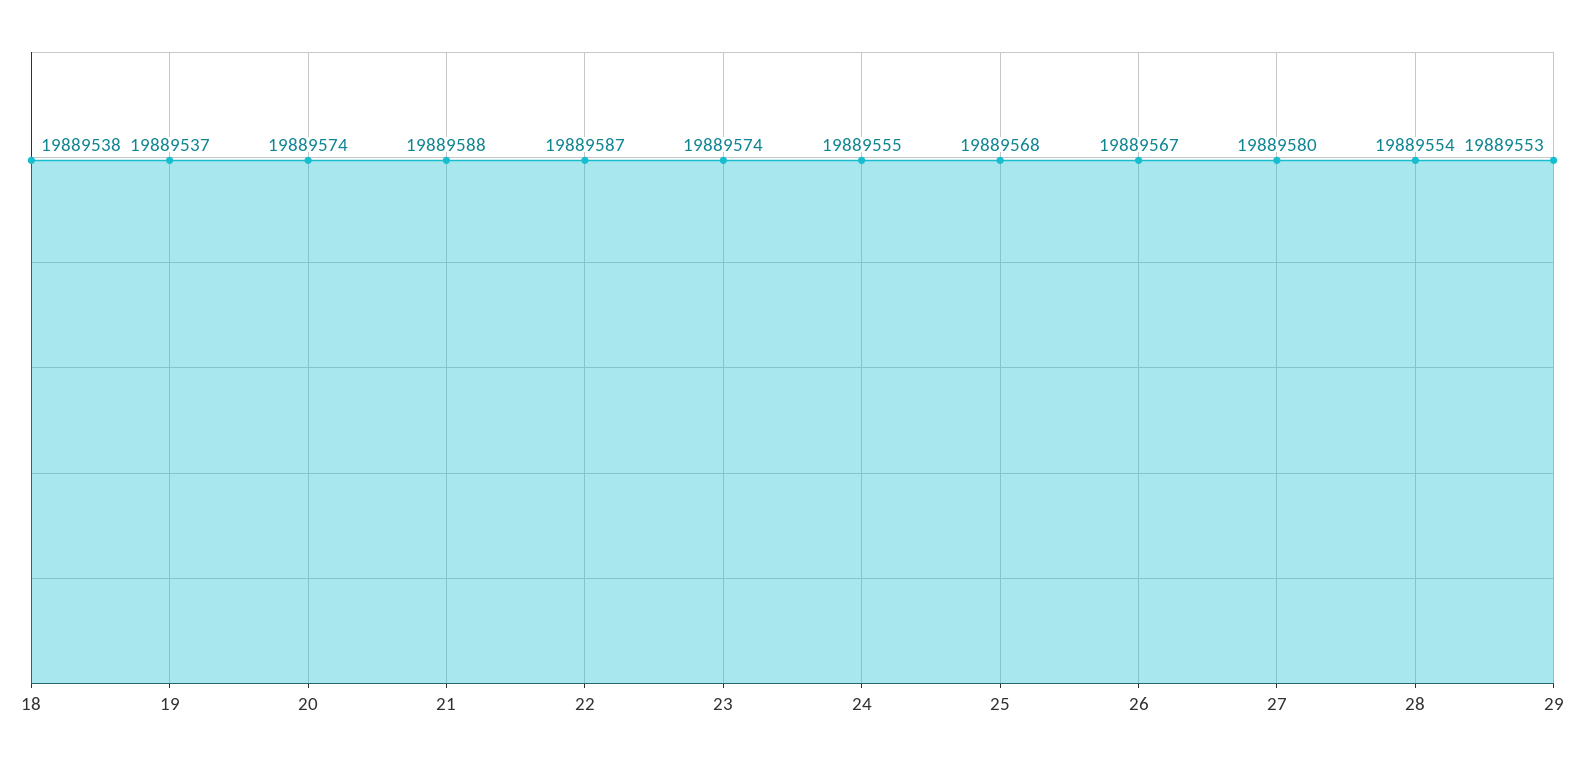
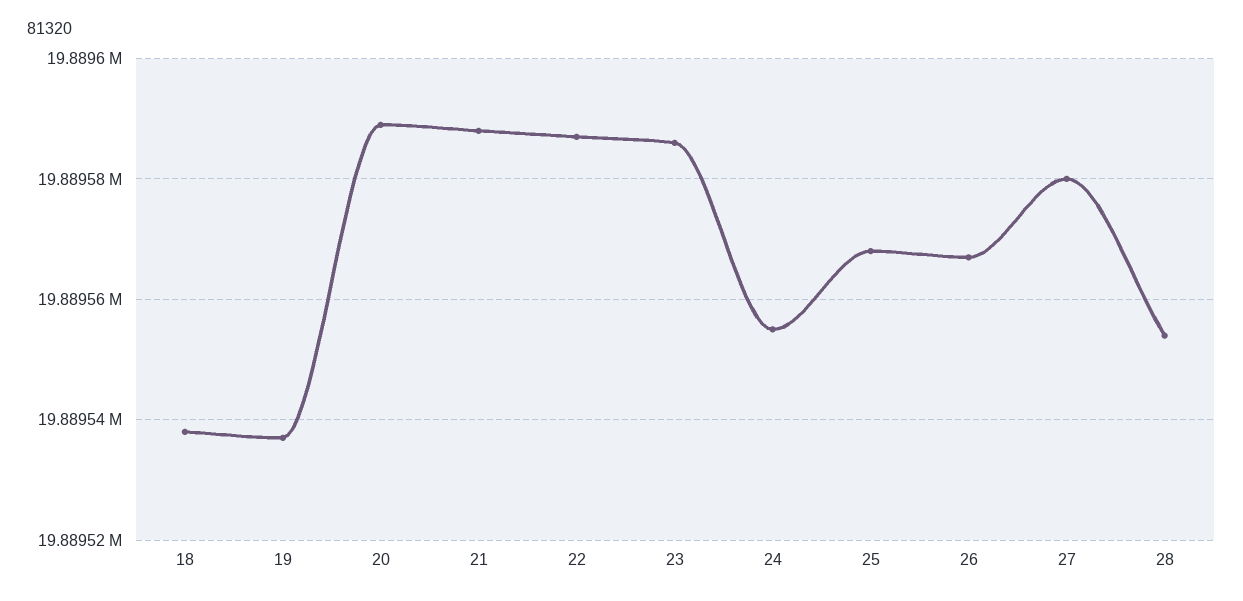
20: 19889574 -> 19889590
23: 19889574 -> 19889585
29: 19889553 -> none

